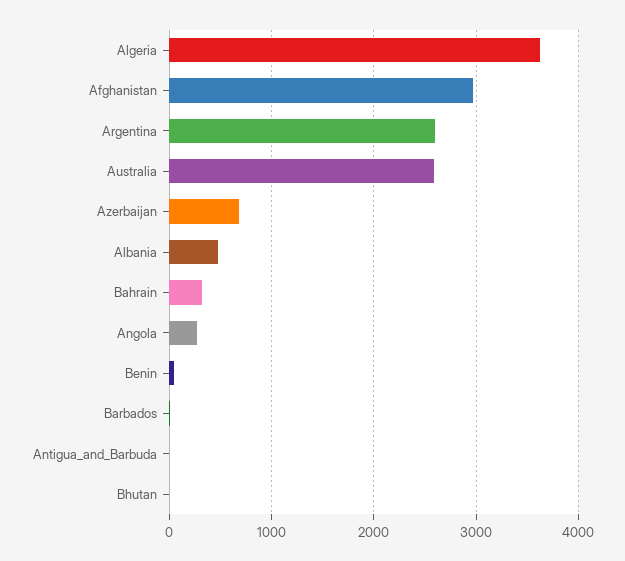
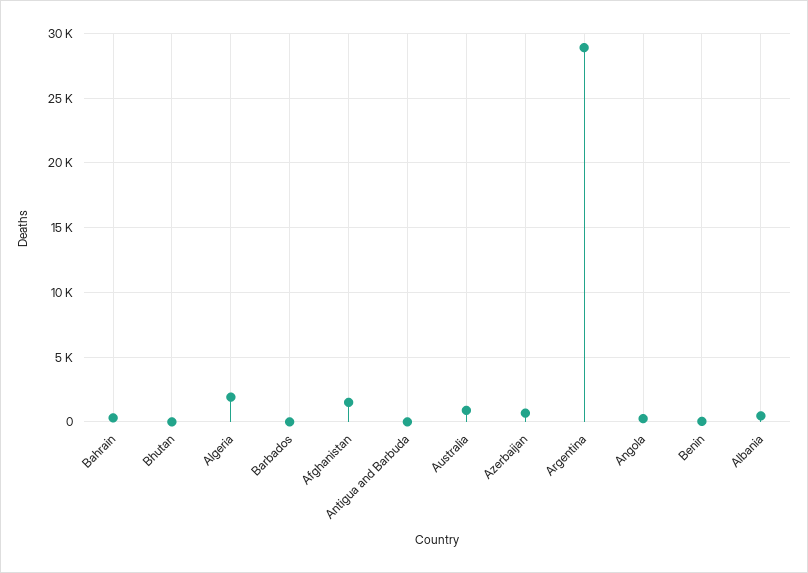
Algeria: 3600 -> 2000
Afghanistan: 3000 -> 1500
Argentina: 2600 -> 29000
Australia: 2600 -> 1000

